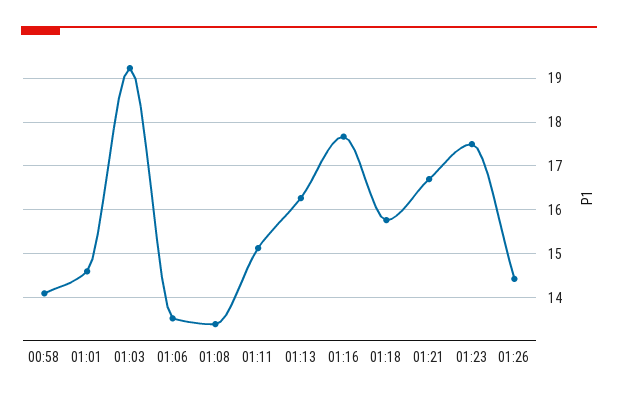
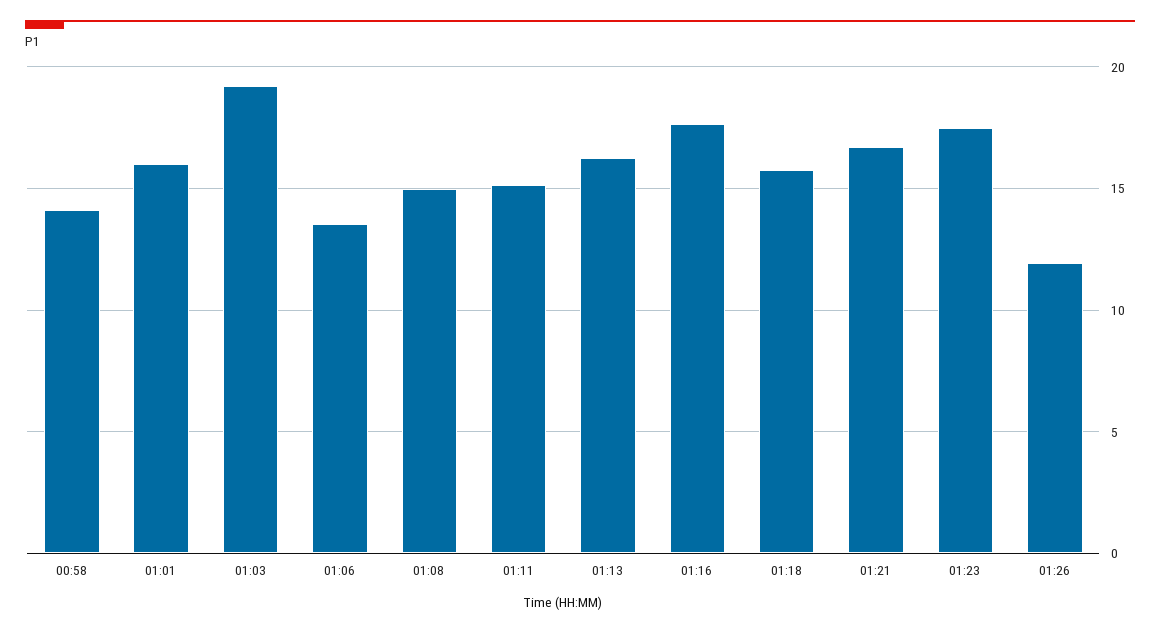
01:01: 14.6 -> 16
01:08: 13.4 -> 15
01:26: 14.4 -> 12

